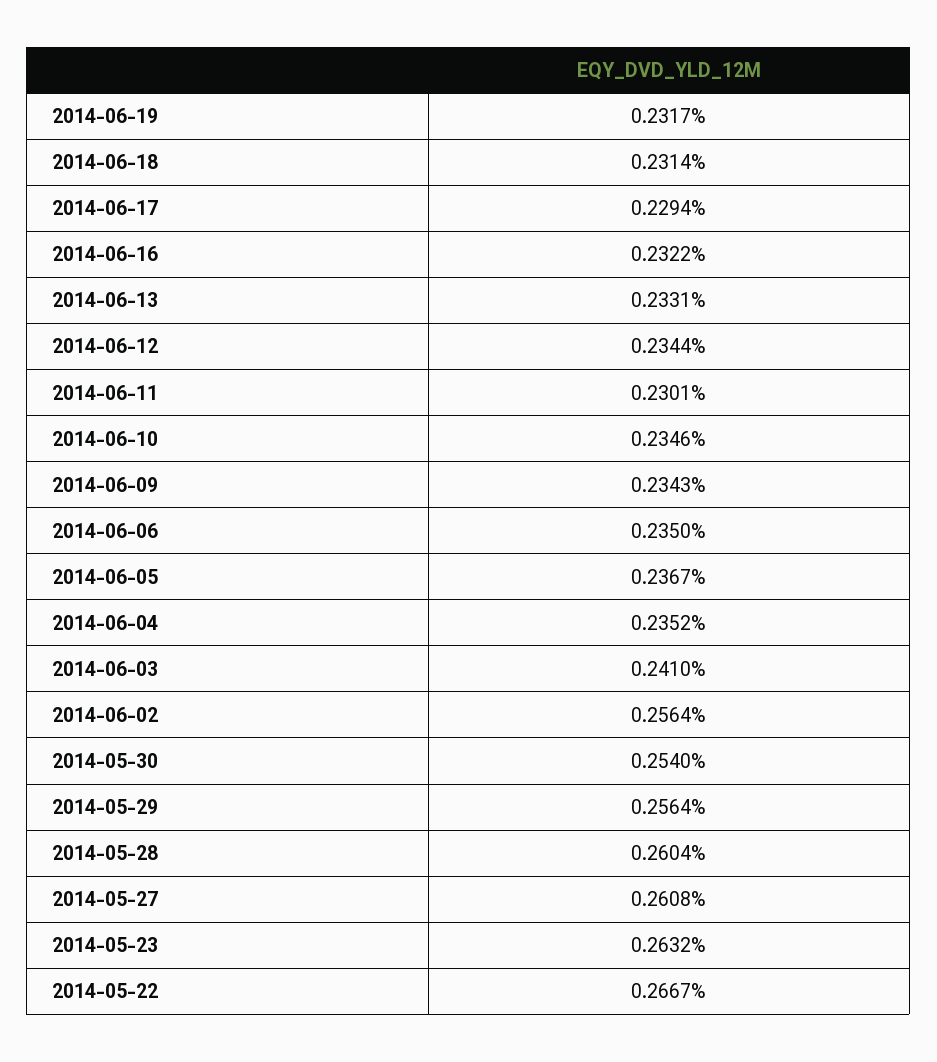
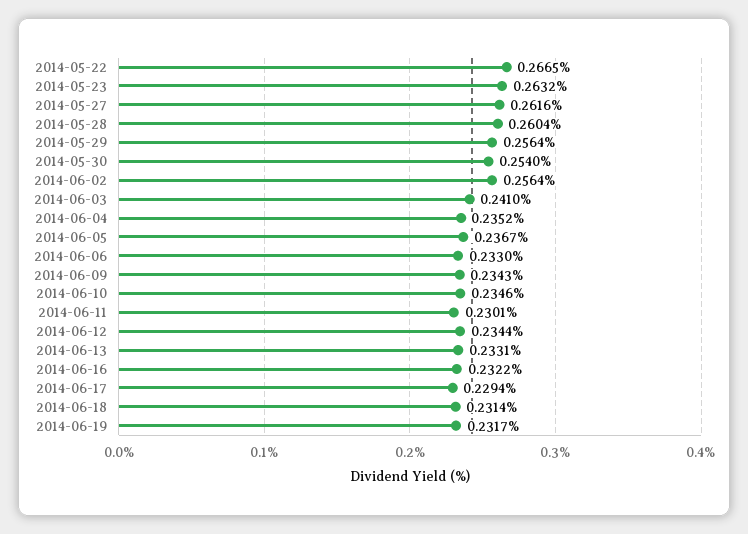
2014-06-06: 0.235 -> 0.233
2014-05-27: 0.2608 -> 0.2616
2014-05-22: 0.2667 -> 0.2665

